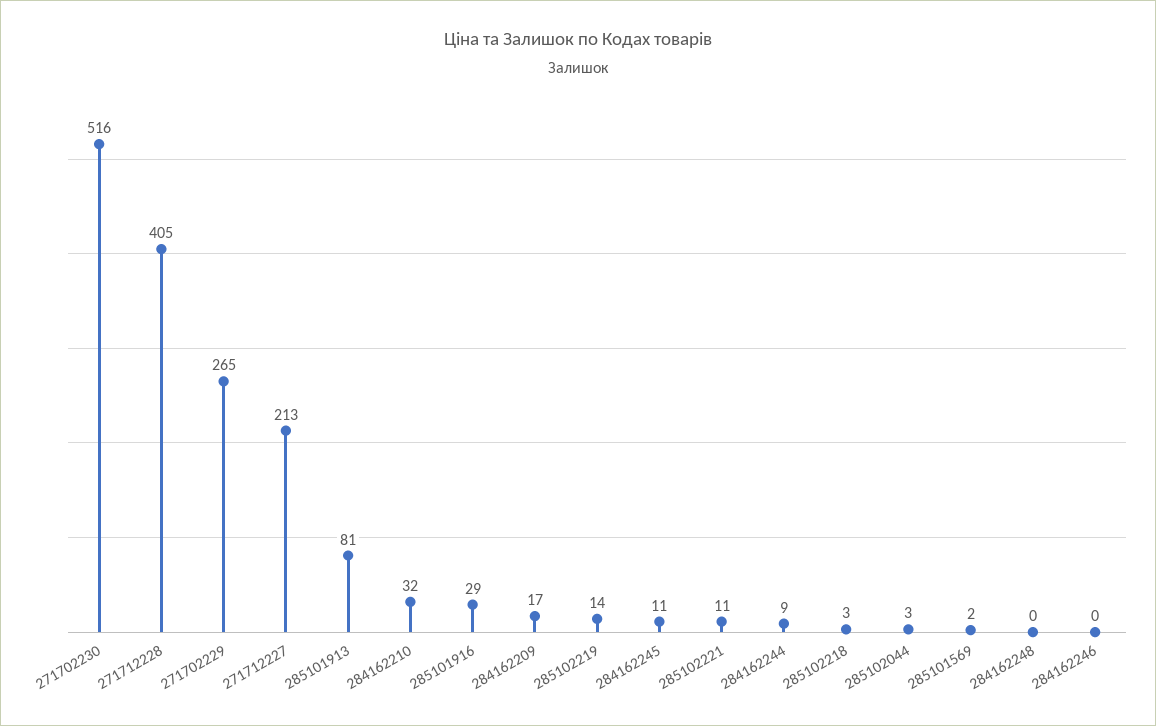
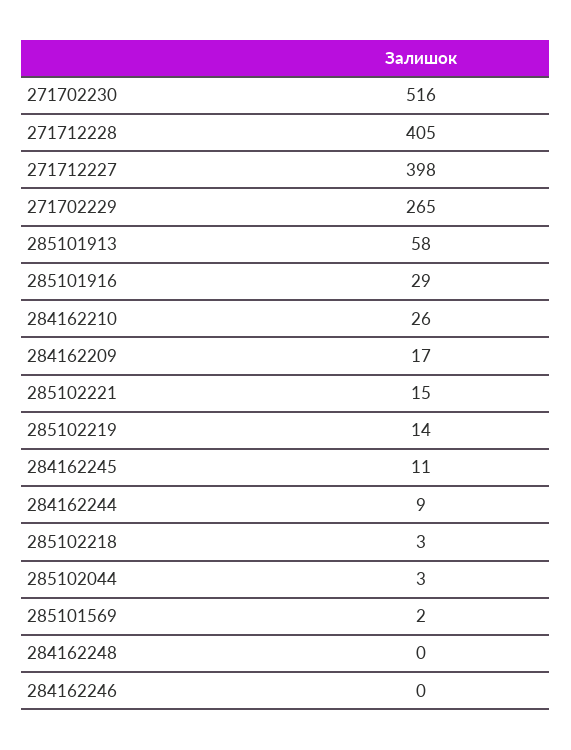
271712227: 213 -> 398
285101913: 81 -> 58
284162210: 32 -> 26
285102221: 11 -> 15

